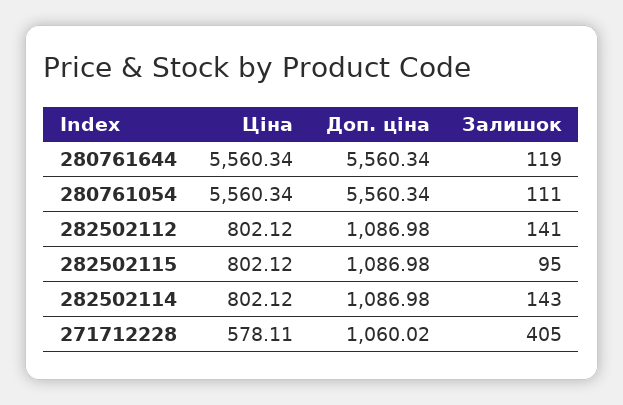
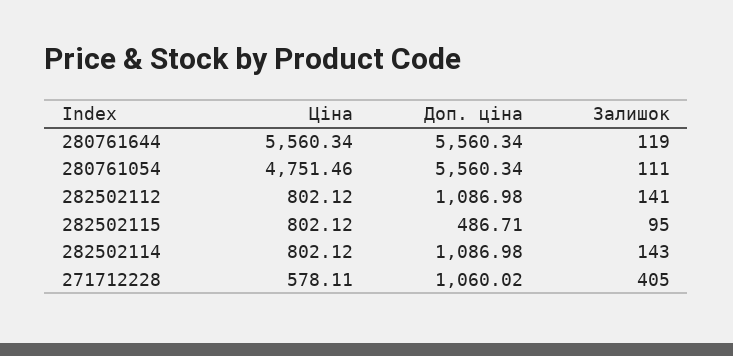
Ціна, 280761054: 5560.34 -> 4751.46
Доп. ціна, 282502115: 1086.98 -> 486.71

